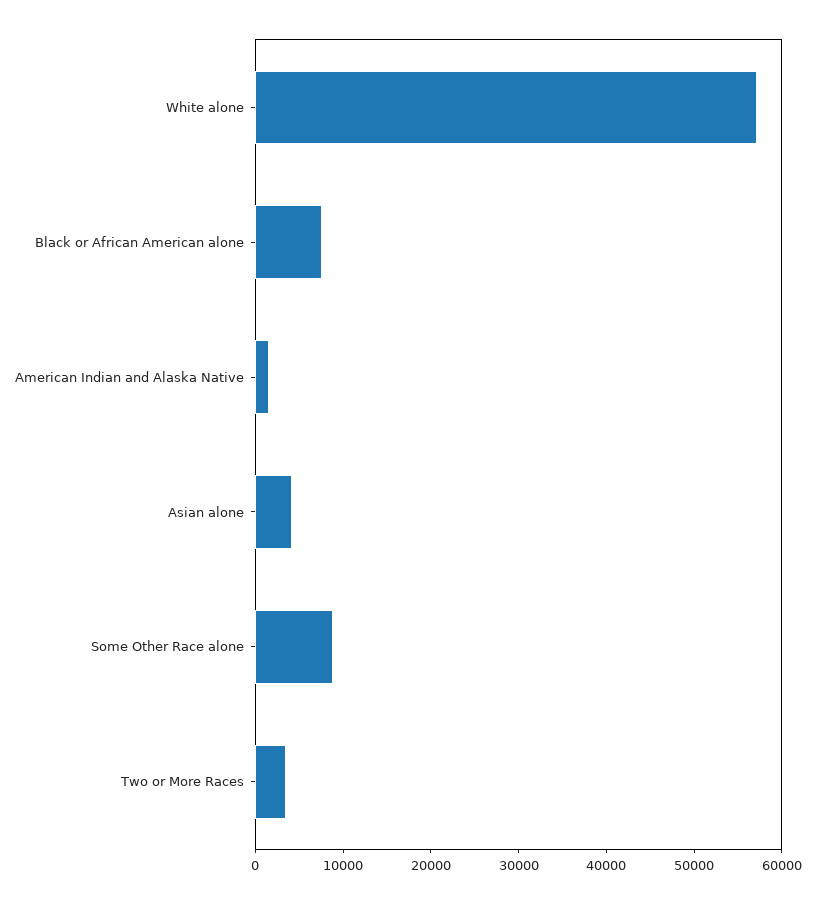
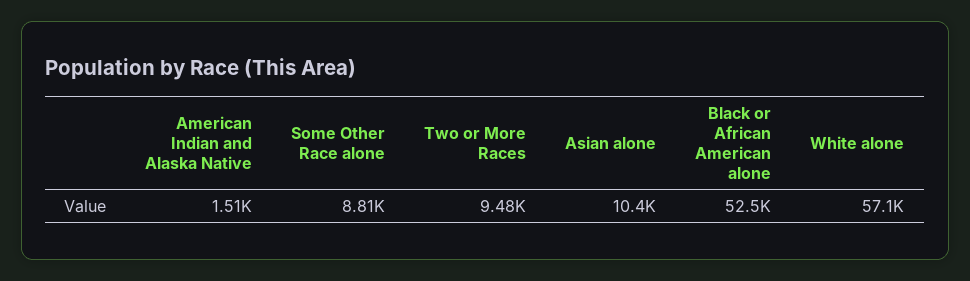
Black or African American alone: 8000 -> 52500
Asian alone: 4000 -> 10400
Two or More Races: 4000 -> 9480

